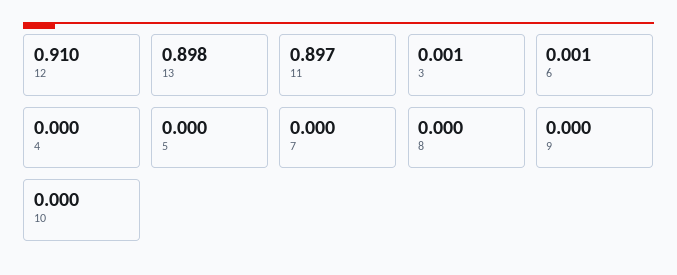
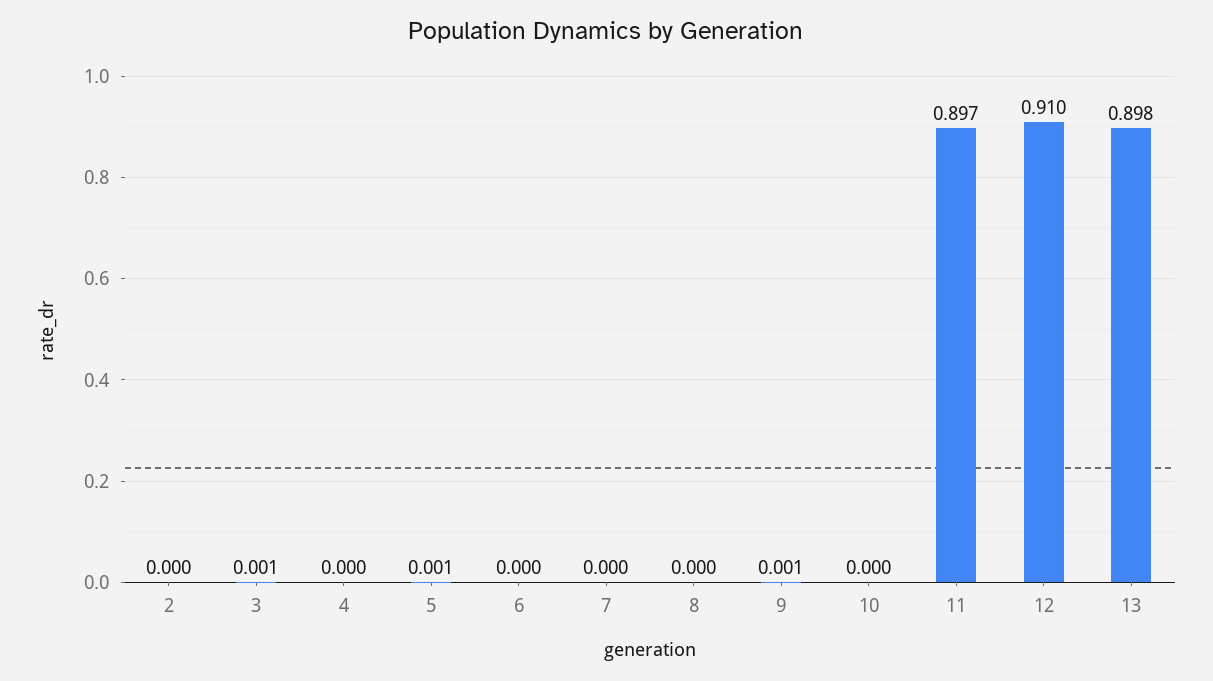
6: 0.001 -> 0
5: 0 -> 0.001
9: 0 -> 0.001
2: none -> 0

